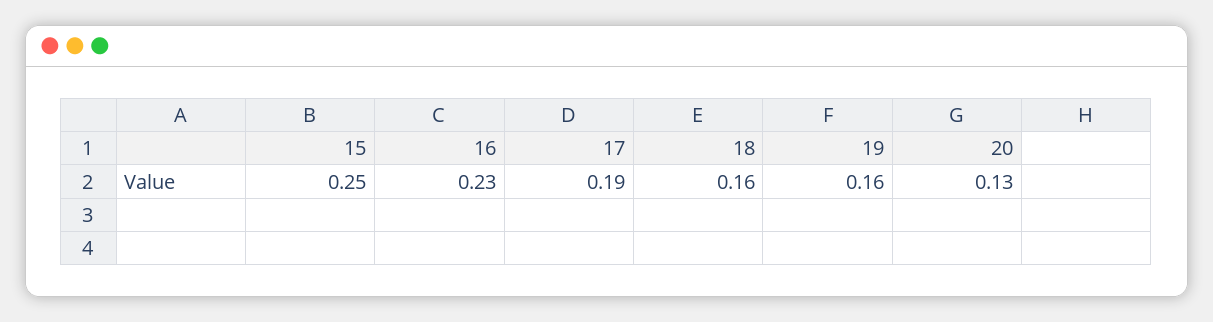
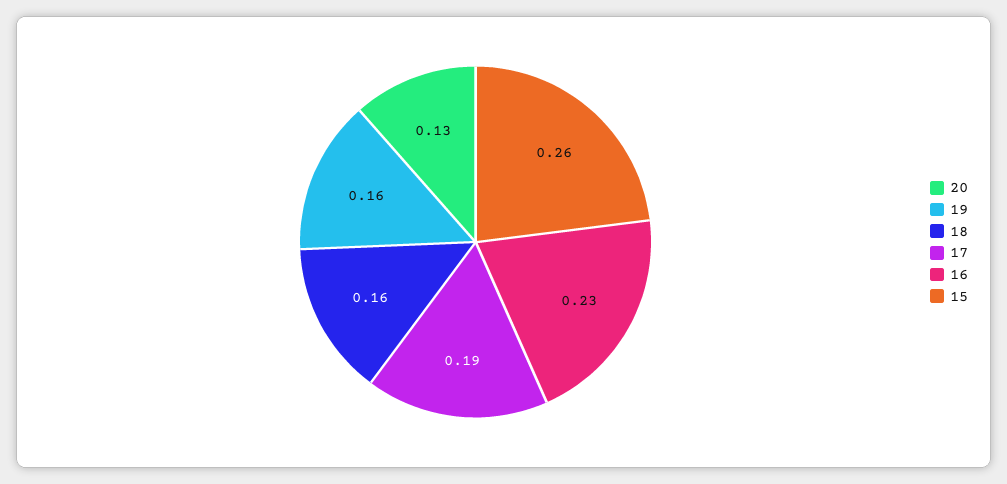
15: 0.25 -> 0.26

